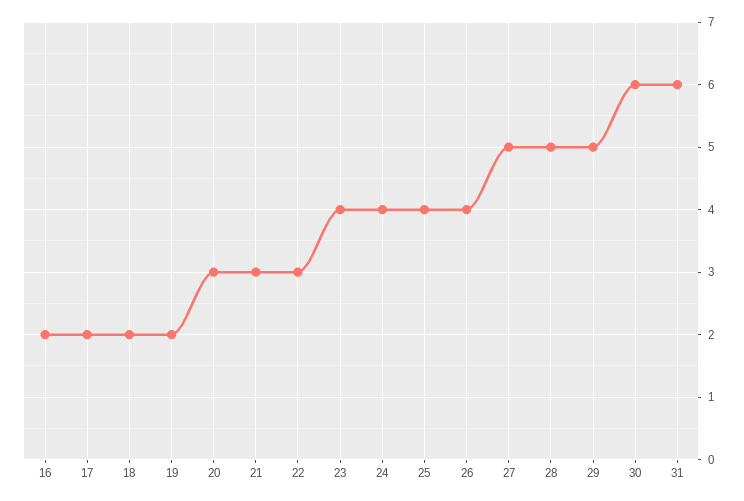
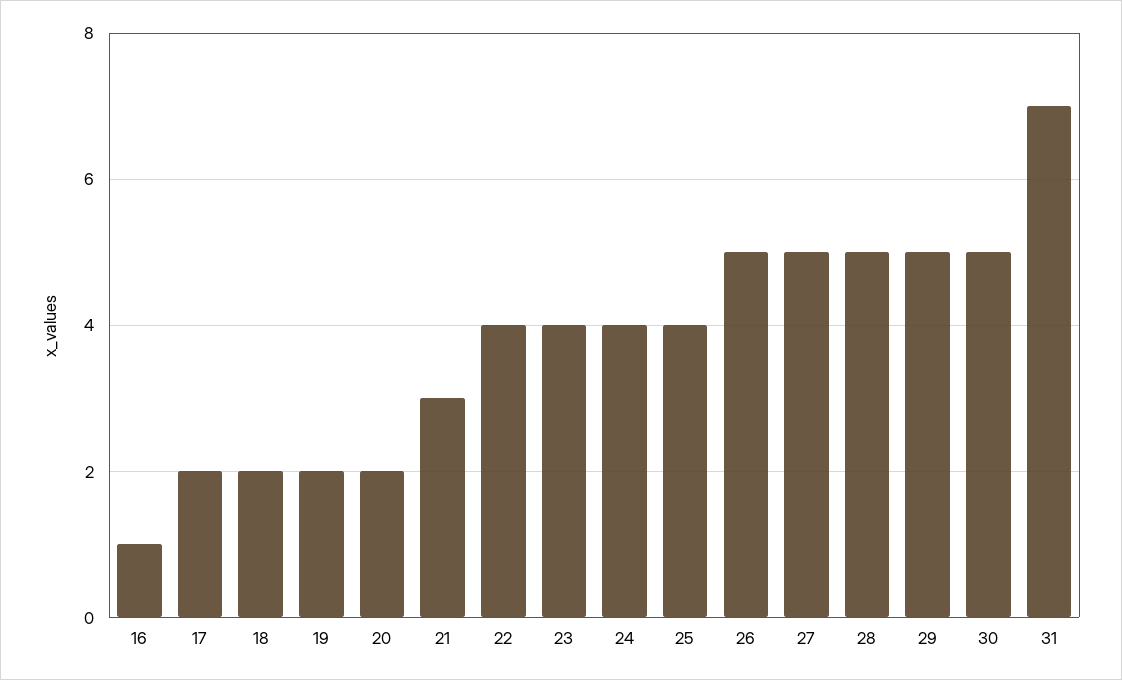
16: 2 -> 1
20: 3 -> 2
22: 3 -> 4
26: 4 -> 5
30: 6 -> 5
31: 6 -> 7

